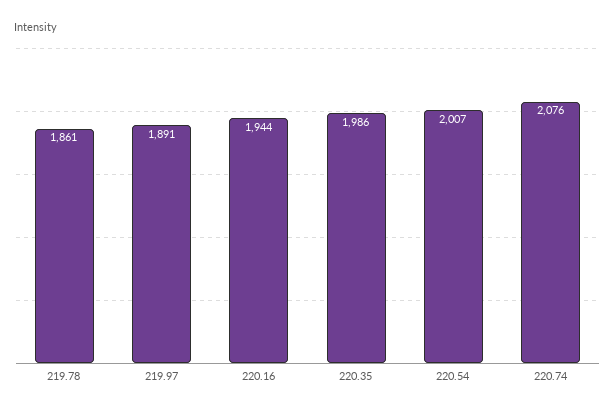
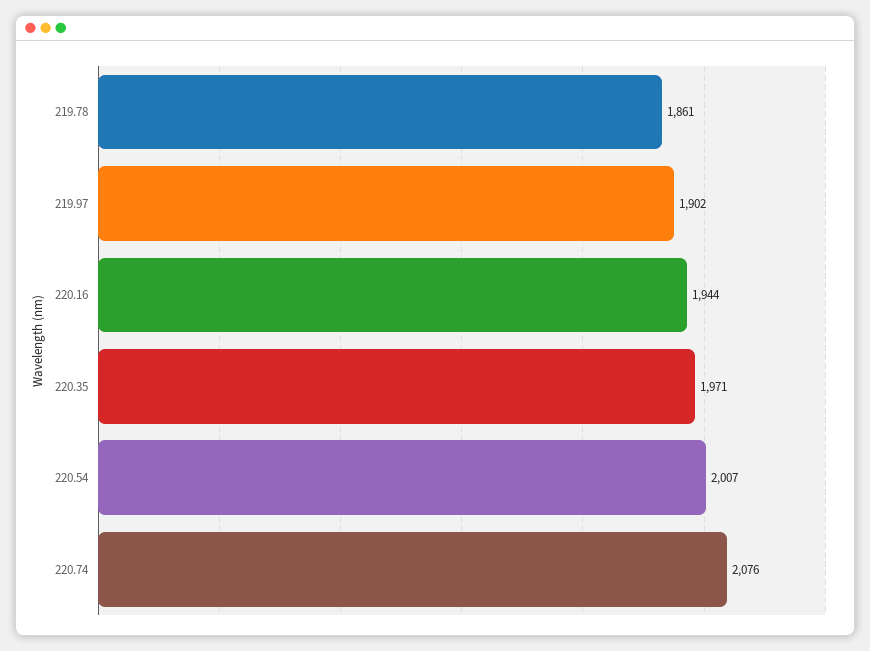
219.97: 1891 -> 1902
220.35: 1986 -> 1971

